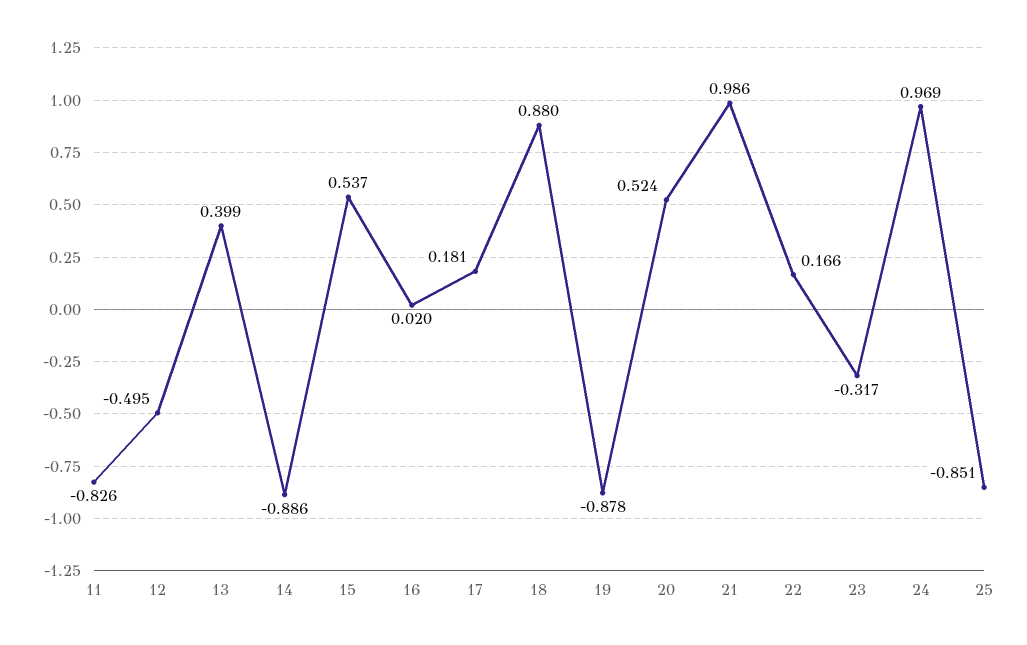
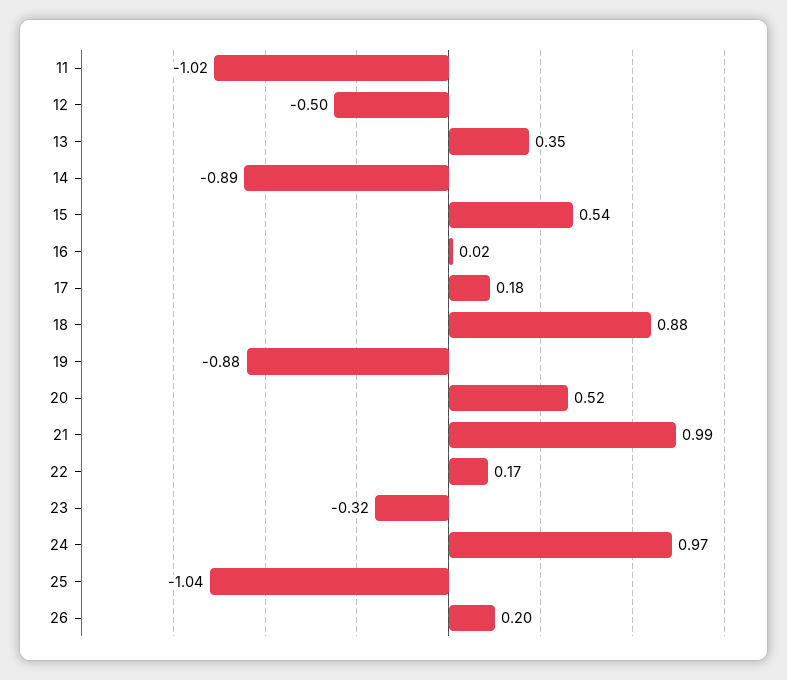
11: -0.826 -> -1.02
13: 0.399 -> 0.35
25: -0.851 -> -1.04
26: none -> 0.2

